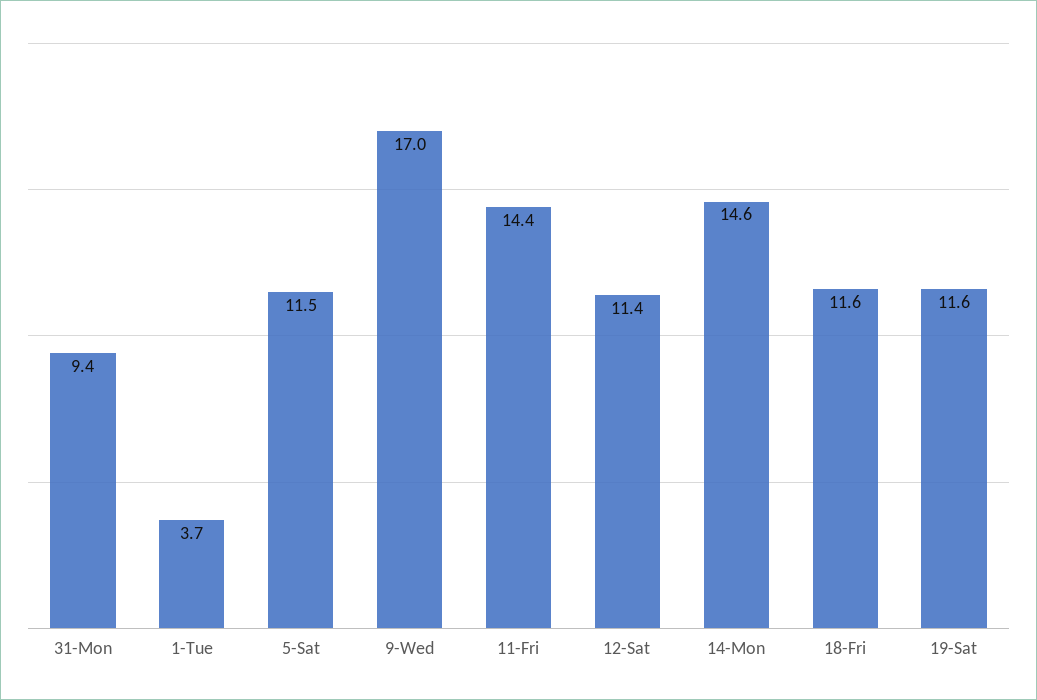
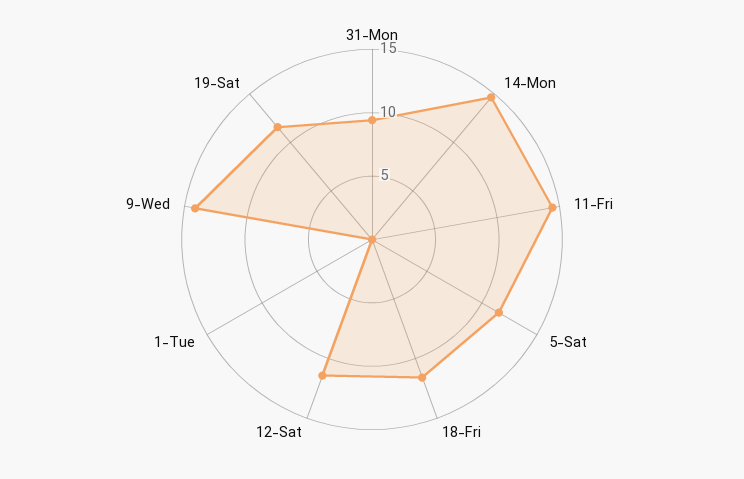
1-Tue: 3.7 -> 0
9-Wed: 17 -> 14

